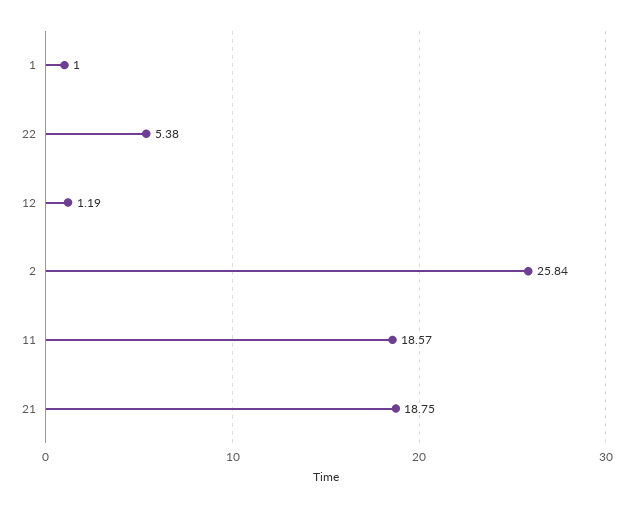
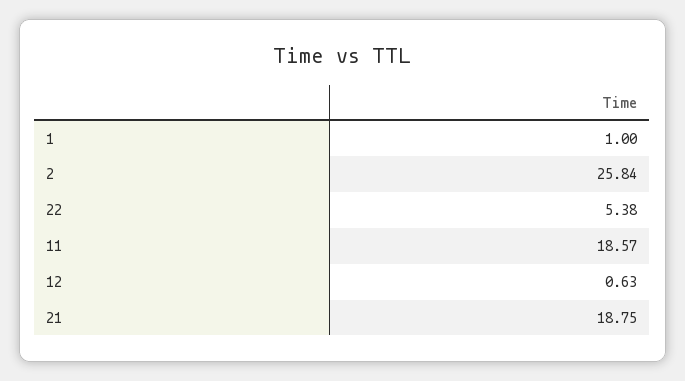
12: 1.19 -> 0.63

